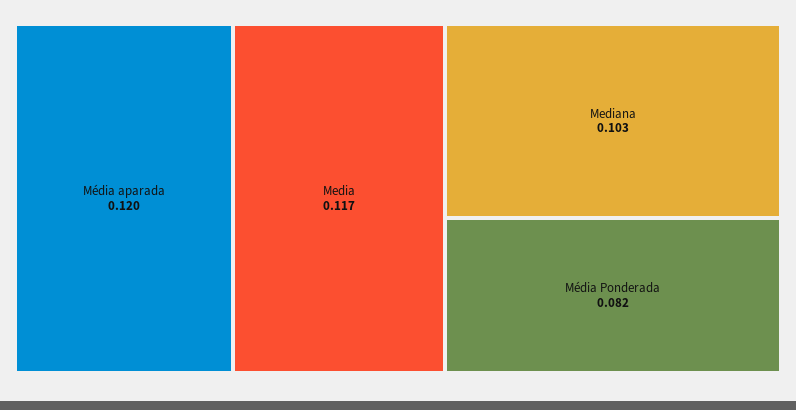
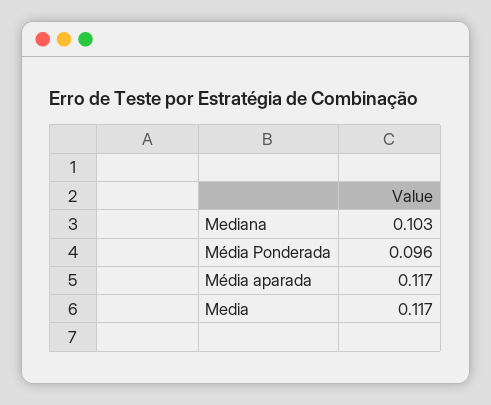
Média aparada: 0.12 -> 0.117
Média Ponderada: 0.082 -> 0.096

